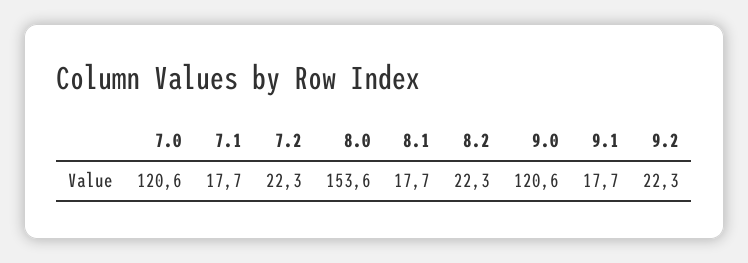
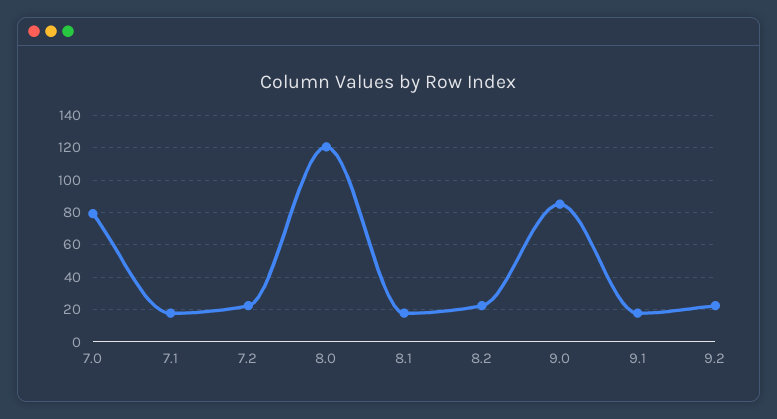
7.0: 120.6 -> 80
8.0: 153.6 -> 120
9.0: 120.6 -> 85

